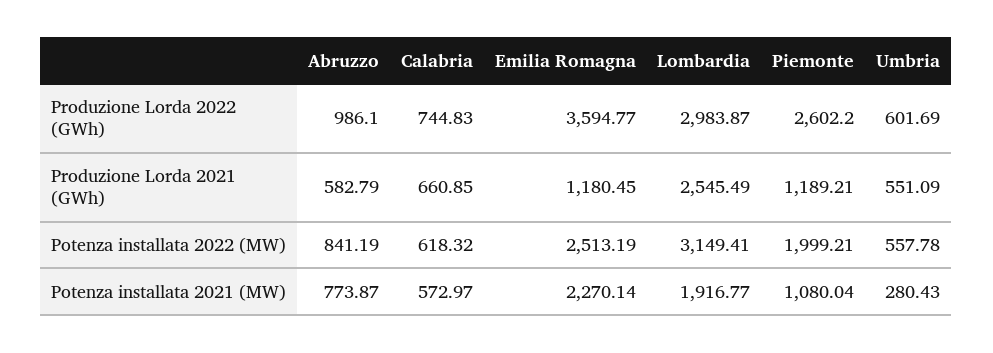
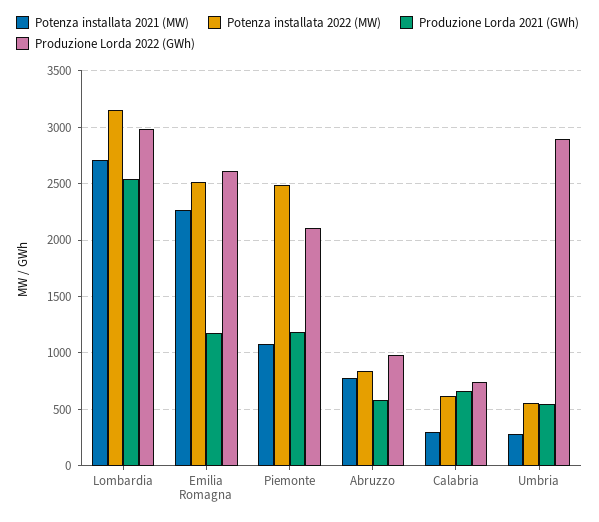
Produzione Lorda 2022 (GWh), Emilia Romagna: 3594.77 -> 2600
Produzione Lorda 2022 (GWh), Piemonte: 2602.2 -> 2100
Produzione Lorda 2022 (GWh), Umbria: 601.69 -> 2900
Potenza installata 2022 (MW), Piemonte: 1999.21 -> 2500
Potenza installata 2021 (MW), Calabria: 572.97 -> 300
Potenza installata 2021 (MW), Lombardia: 1916.77 -> 2700

